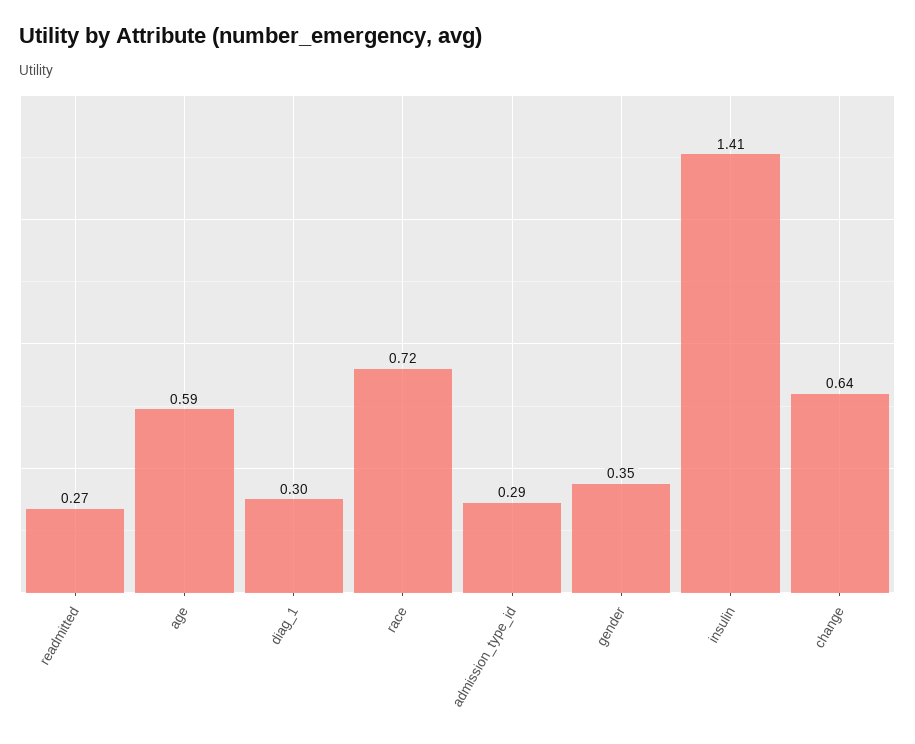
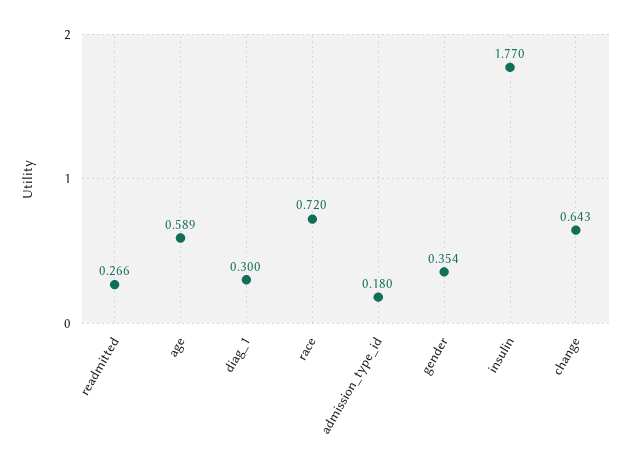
admission_type_id: 0.29 -> 0.18
insulin: 1.41 -> 1.77

